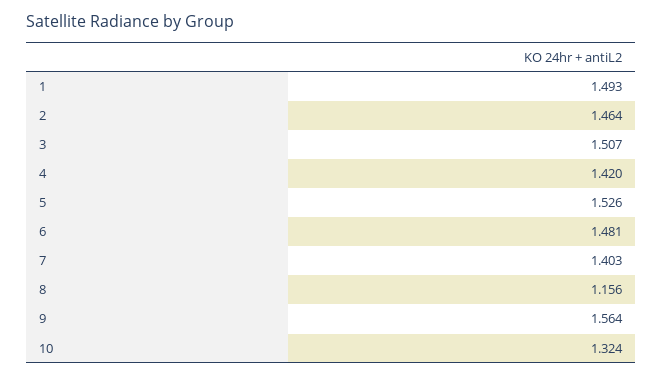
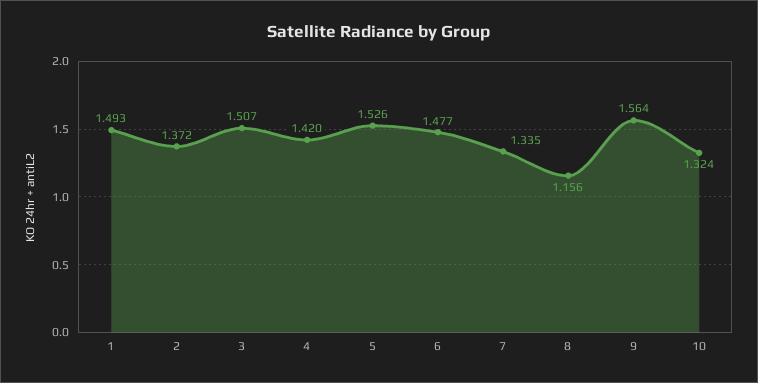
2: 1.464 -> 1.372
6: 1.481 -> 1.477
7: 1.403 -> 1.335

